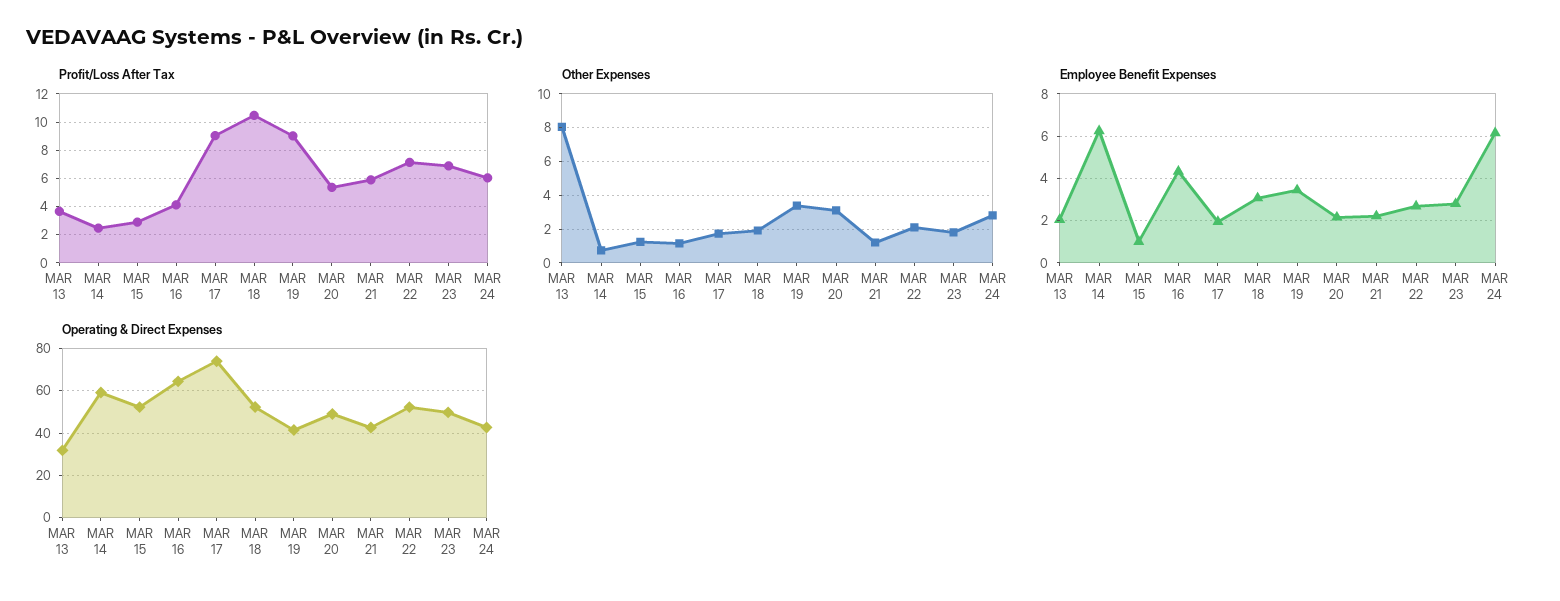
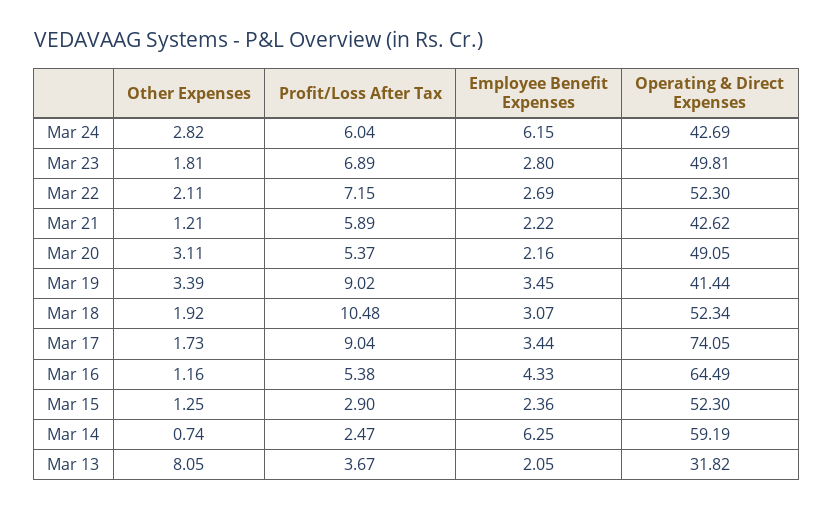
Profit/Loss After Tax, MAR 16: 4 -> 5.38
Employee Benefit Expenses, MAR 15: 1 -> 2.36
Employee Benefit Expenses, MAR 17: 2 -> 3.44

